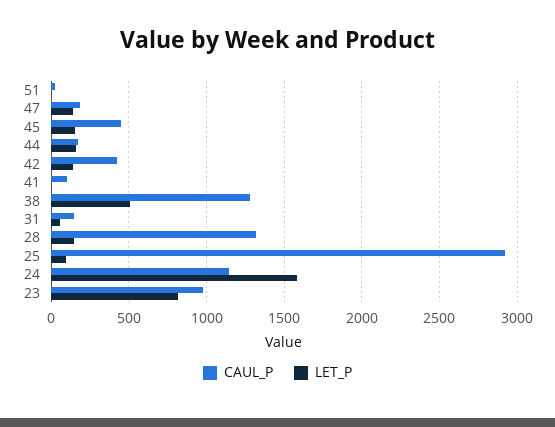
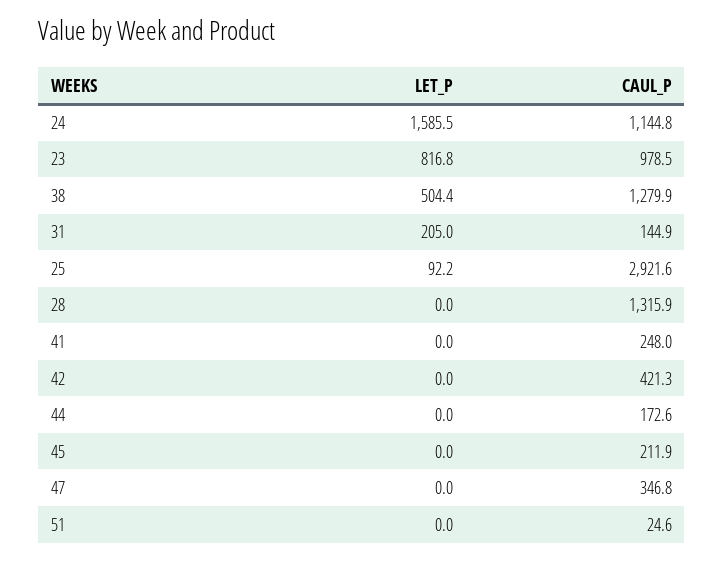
CAUL_P, 47: 200 -> 346.8
LET_P, 47: 150 -> 0
CAUL_P, 45: 450 -> 211.9
LET_P, 45: 150 -> 0
LET_P, 44: 150 -> 0
LET_P, 42: 150 -> 0
CAUL_P, 41: 100 -> 248
LET_P, 31: 50 -> 205
LET_P, 28: 150 -> 0

